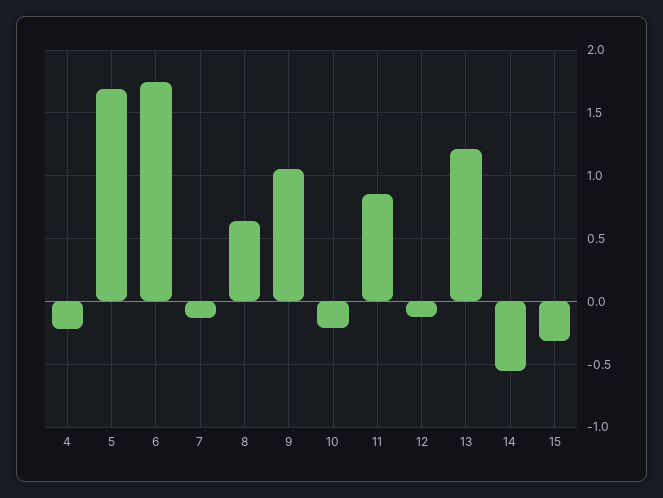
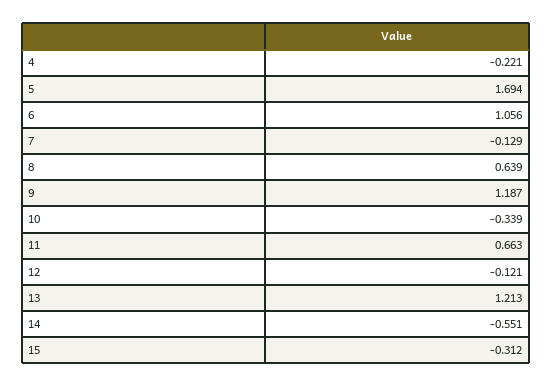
6: 1.75 -> 1.056
9: 1.05 -> 1.187
10: -0.2 -> -0.339
11: 0.85 -> 0.663

